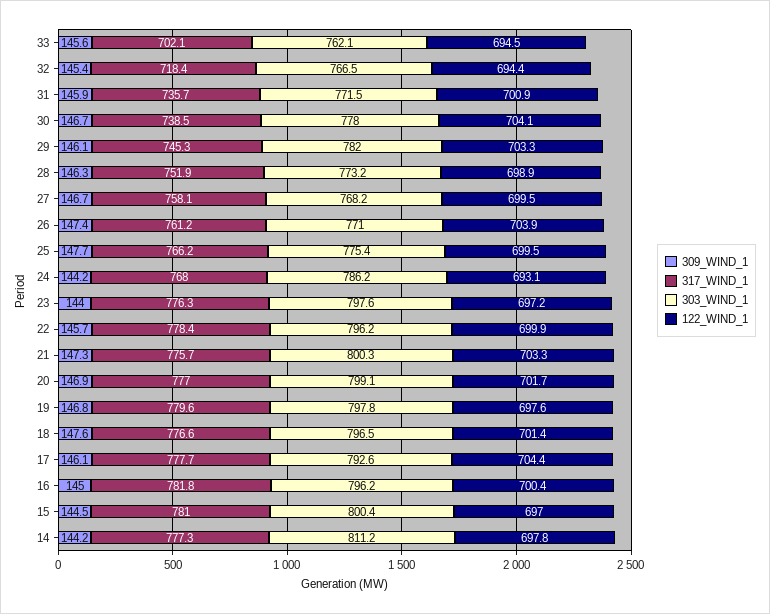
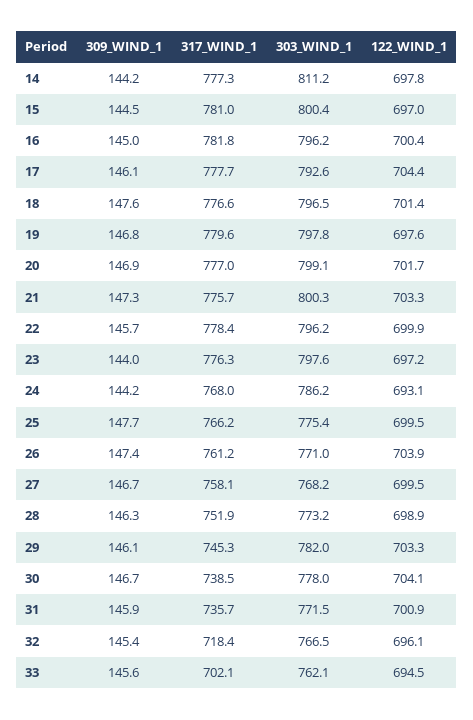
122_WIND_1, 32: 694.4 -> 696.1

